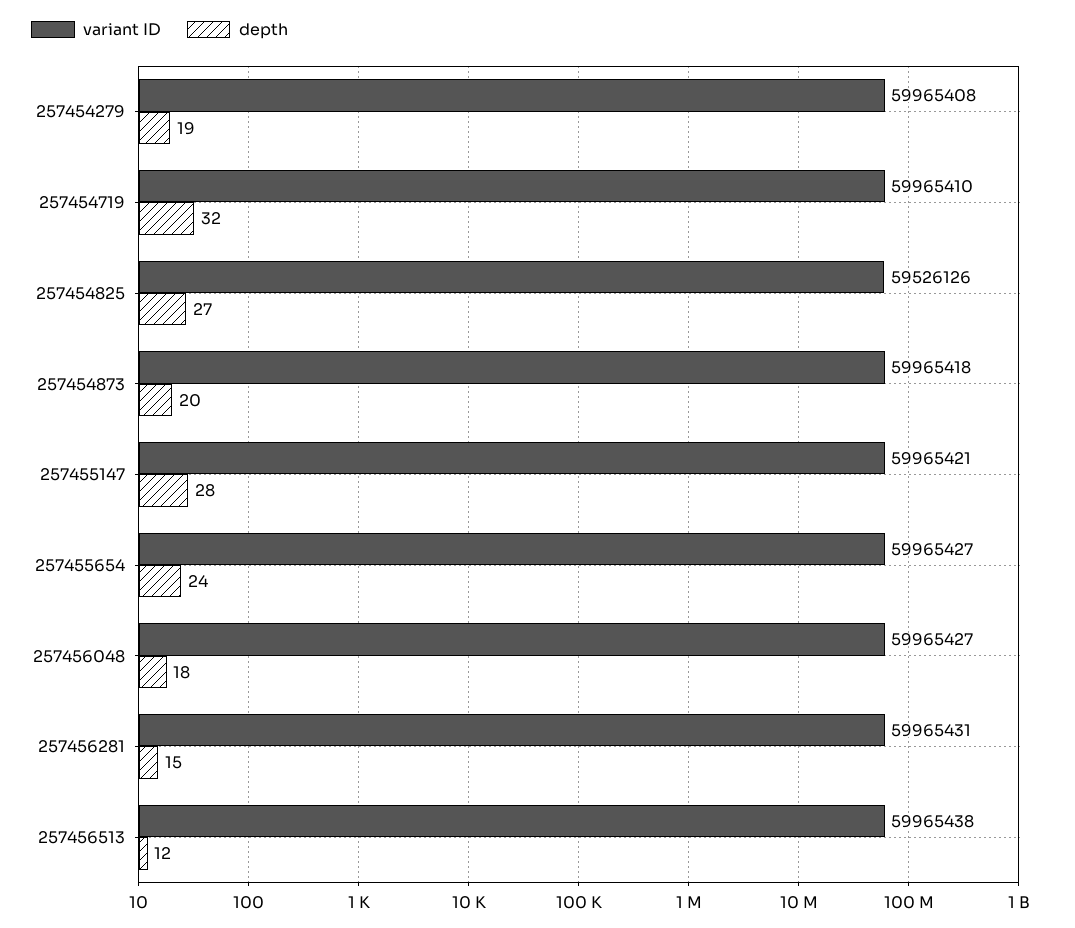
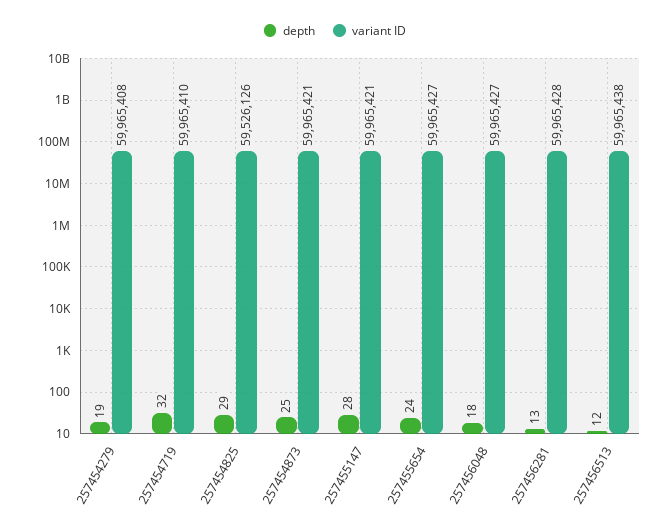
depth, 257454825: 27 -> 29
variant ID, 257454873: 59965418 -> 59965421
depth, 257454873: 20 -> 25
variant ID, 257456281: 59965431 -> 59965428
depth, 257456281: 15 -> 13

